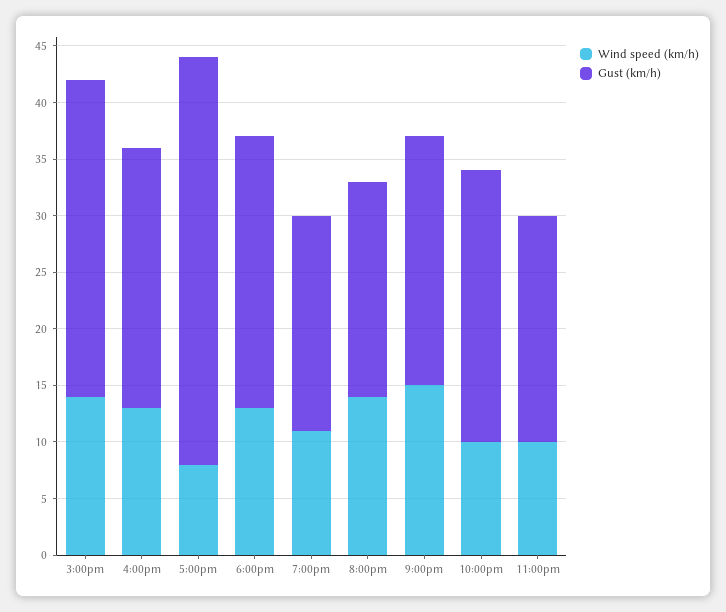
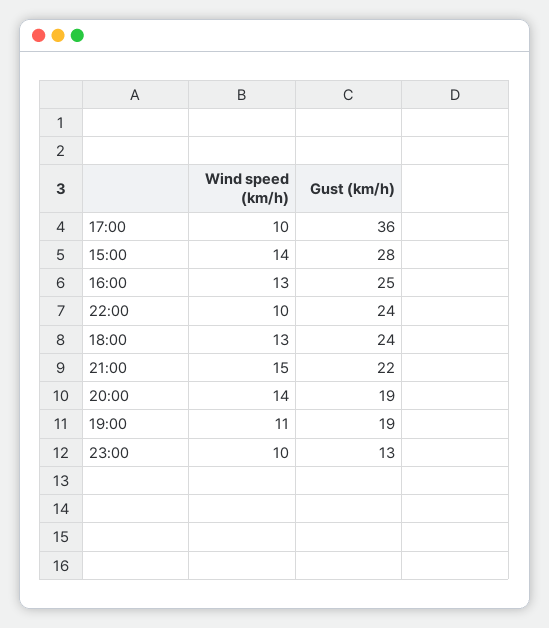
Gust (km/h), 4:00pm: 23 -> 25
Wind speed (km/h), 5:00pm: 8 -> 10
Gust (km/h), 11:00pm: 20 -> 13

